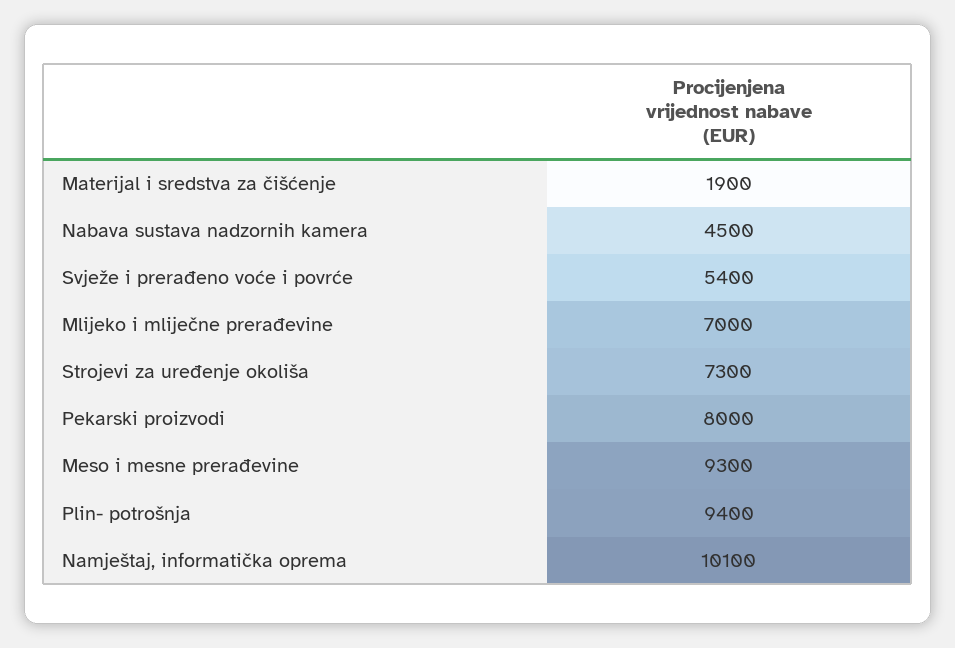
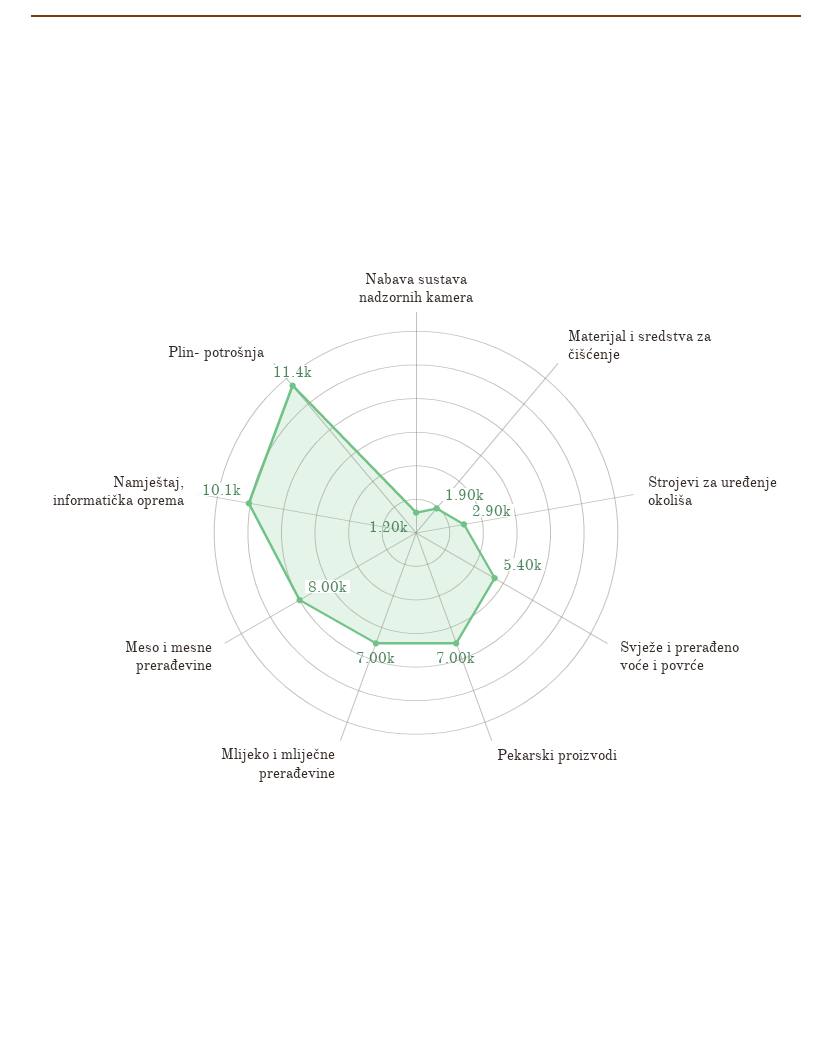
Nabava sustava nadzornih kamera: 4500 -> 1200
Strojevi za uređenje okoliša: 7300 -> 2900
Pekarski proizvodi: 8000 -> 7000
Meso i mesne prerađevine: 9300 -> 8000
Plin- potrošnja: 9400 -> 11400

